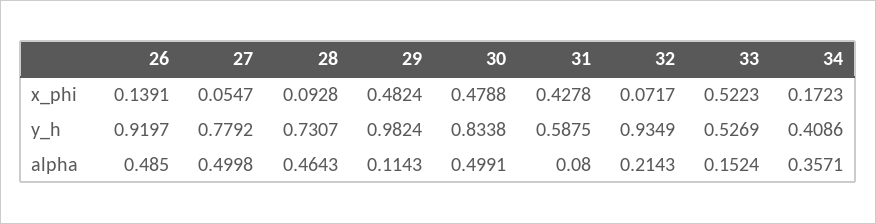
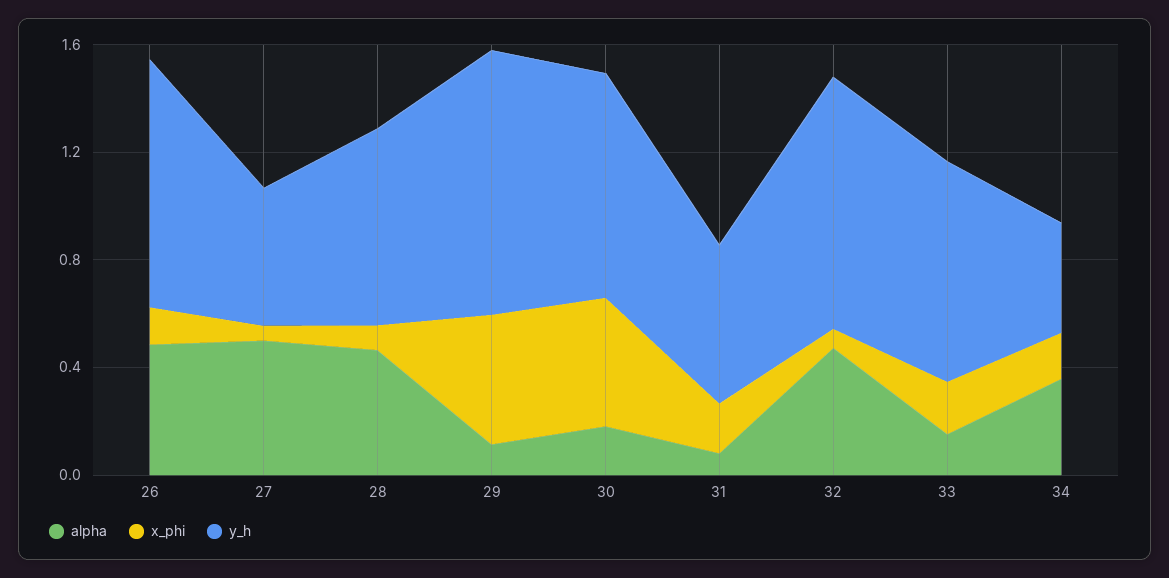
x_phi, 31: 0.4278 -> 0.2
x_phi, 33: 0.5223 -> 0.2
y_h, 27: 0.7792 -> 0.5
y_h, 33: 0.5269 -> 0.8
alpha, 30: 0.4991 -> 0.2
alpha, 32: 0.2143 -> 0.5

